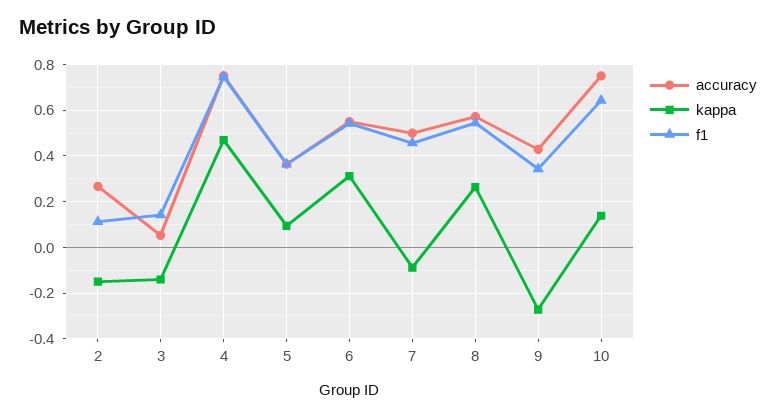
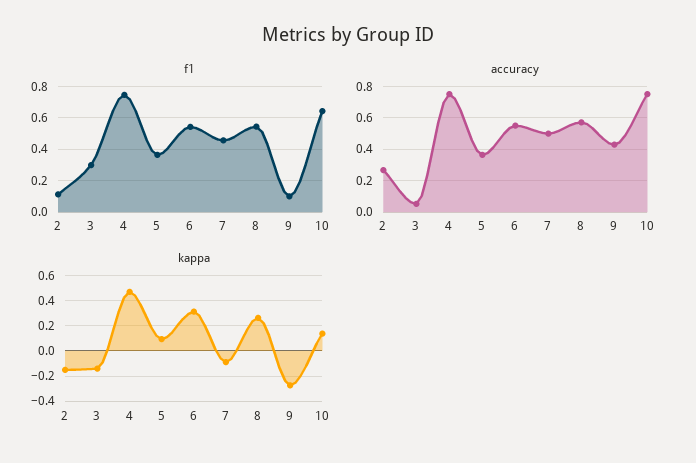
f1, 3: 0.15 -> 0.3
f1, 9: 0.35 -> 0.1

